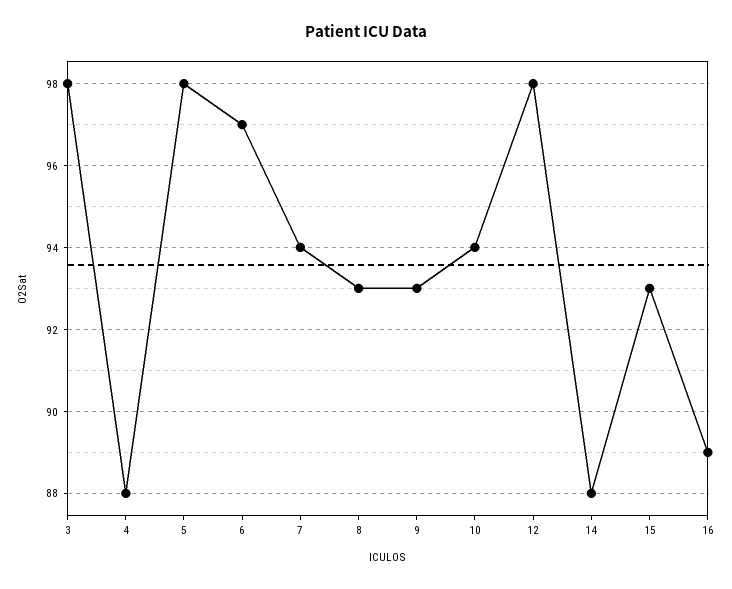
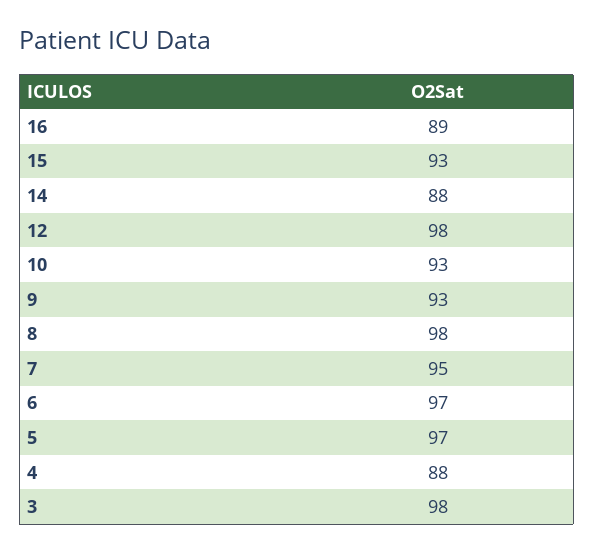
5: 98 -> 97
7: 94 -> 95
8: 93 -> 98
10: 94 -> 93

